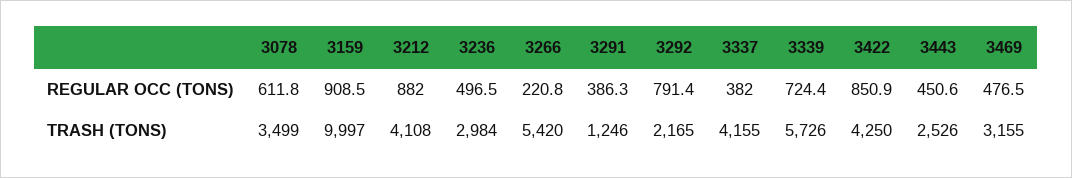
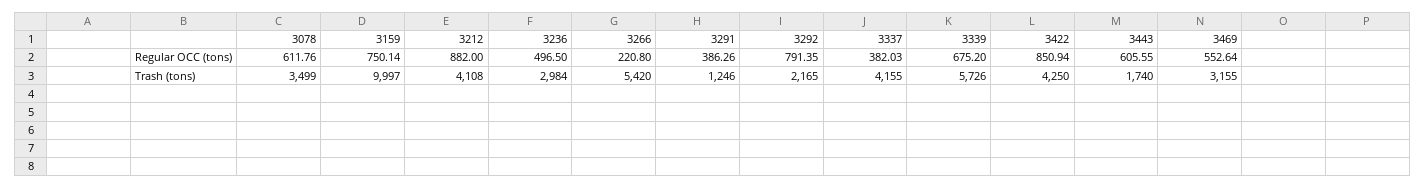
3159, REGULAR OCC (TONS): 908.5 -> 750.14
3339, REGULAR OCC (TONS): 724.4 -> 675.2
3443, REGULAR OCC (TONS): 450.6 -> 605.55
3469, REGULAR OCC (TONS): 476.5 -> 552.64
3443, TRASH (TONS): 2526 -> 1740

